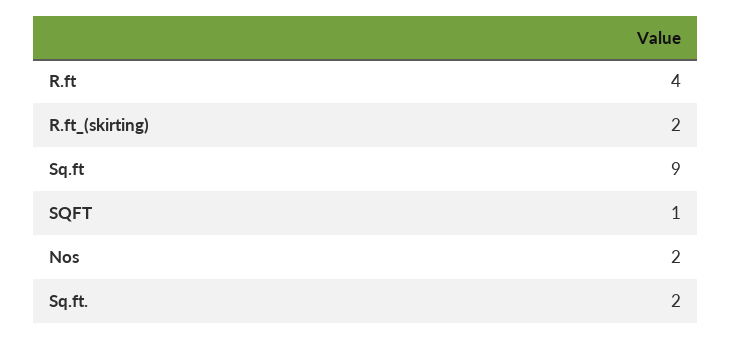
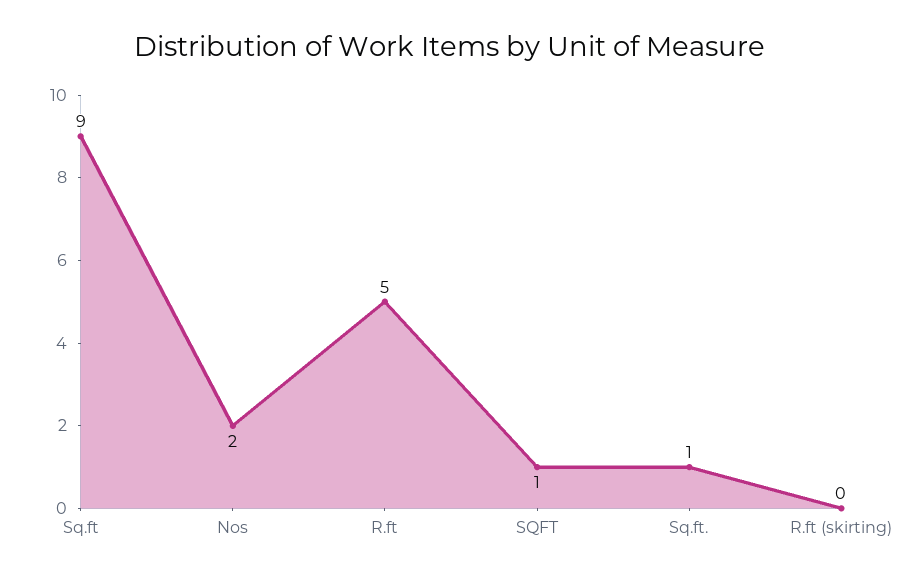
R.ft: 4 -> 5
R.ft_(skirting): 2 -> 0
Sq.ft.: 2 -> 1

